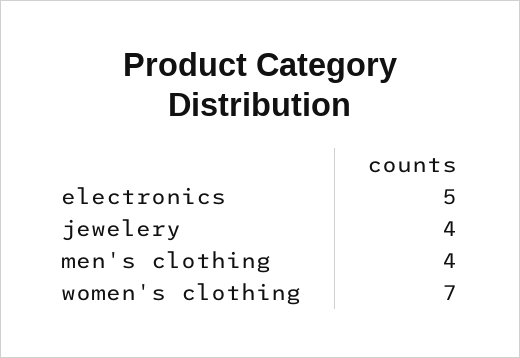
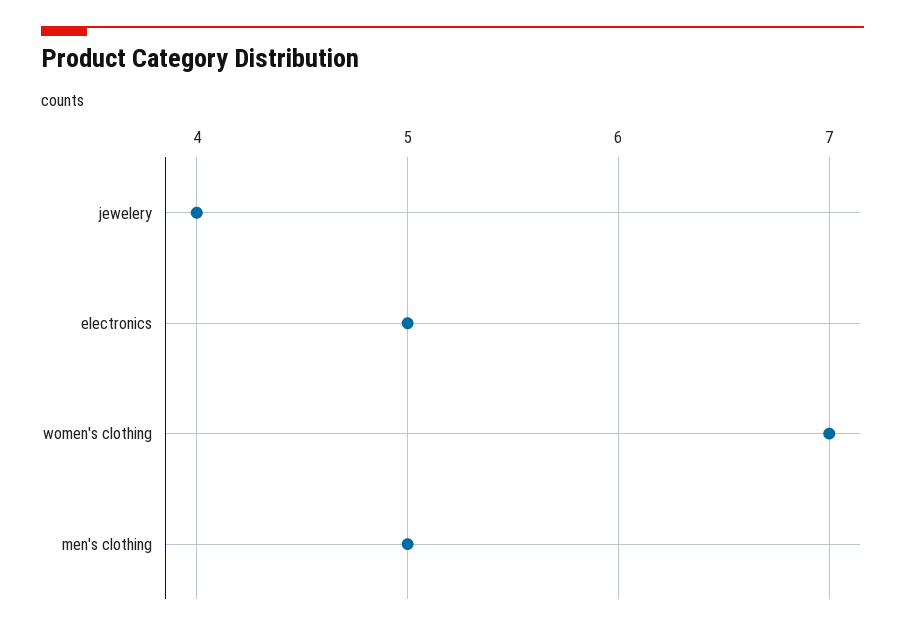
men's clothing: 4 -> 5

